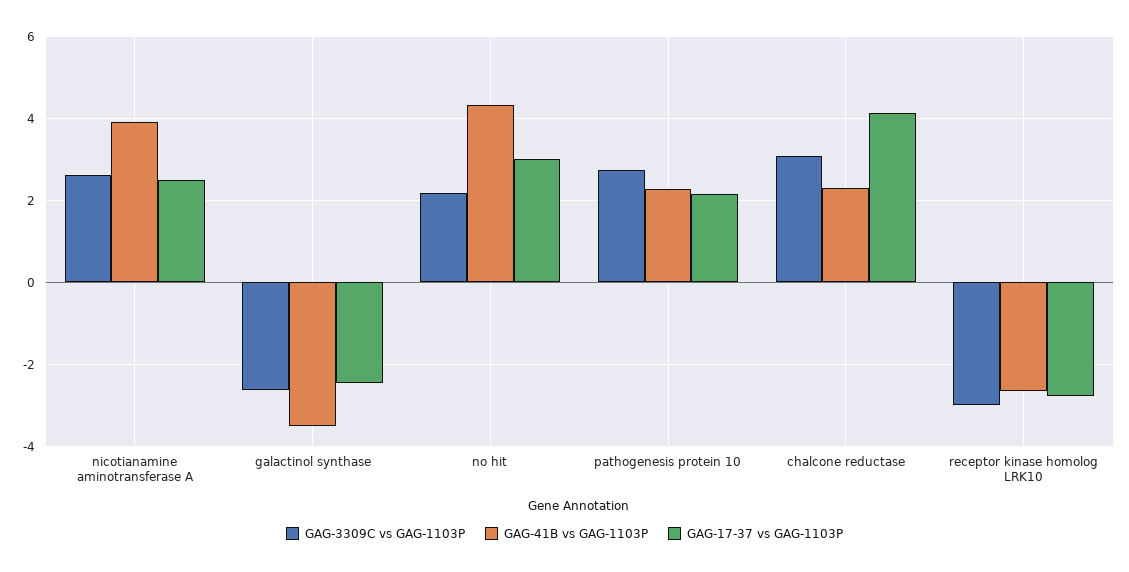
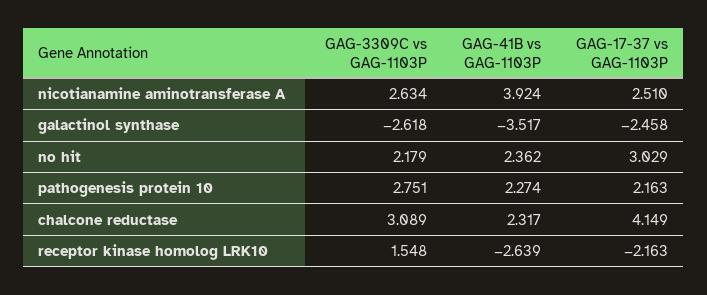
GAG-41B vs GAG-1103P, no hit: 4.4 -> 2.362
GAG-3309C vs GAG-1103P, receptor kinase homolog LRK10: -3 -> 1.548
GAG-17-37 vs GAG-1103P, receptor kinase homolog LRK10: -2.8 -> -2.163

